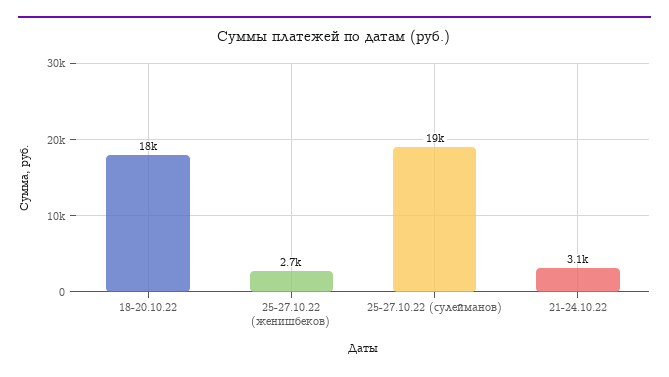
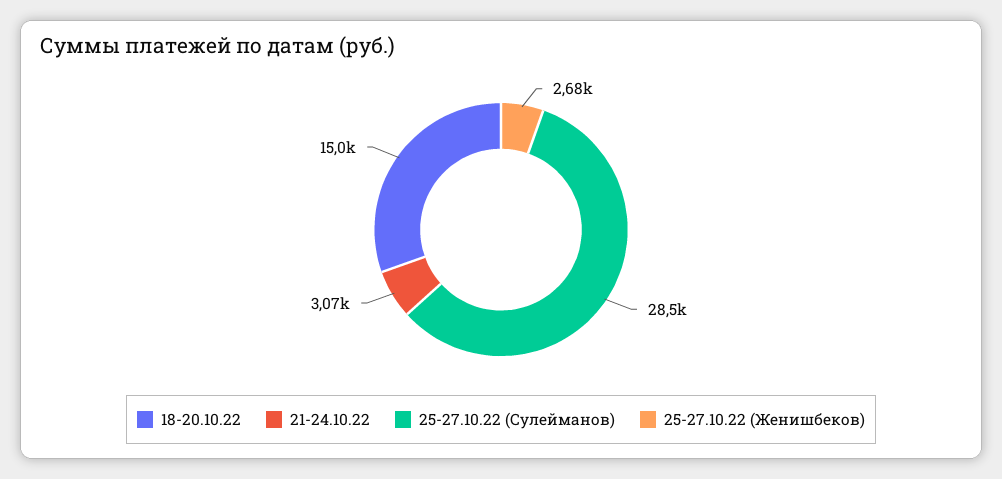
18-20.10.22: 18000 -> 15000
25-27.10.22 (сулейманов): 19000 -> 28500

